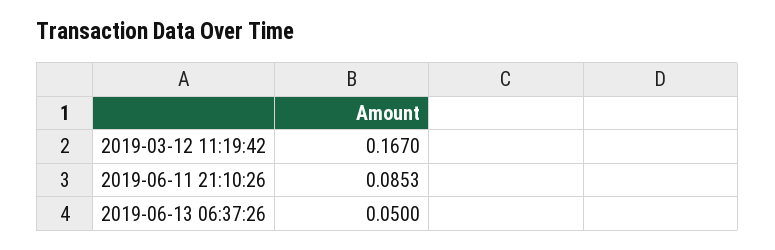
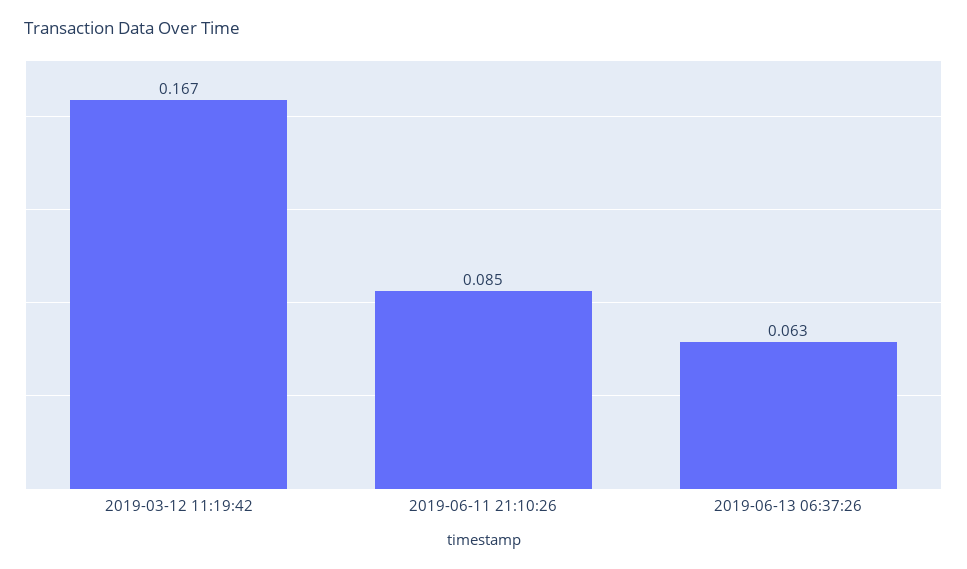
2019-06-13 06:37:26: 0.05 -> 0.063

